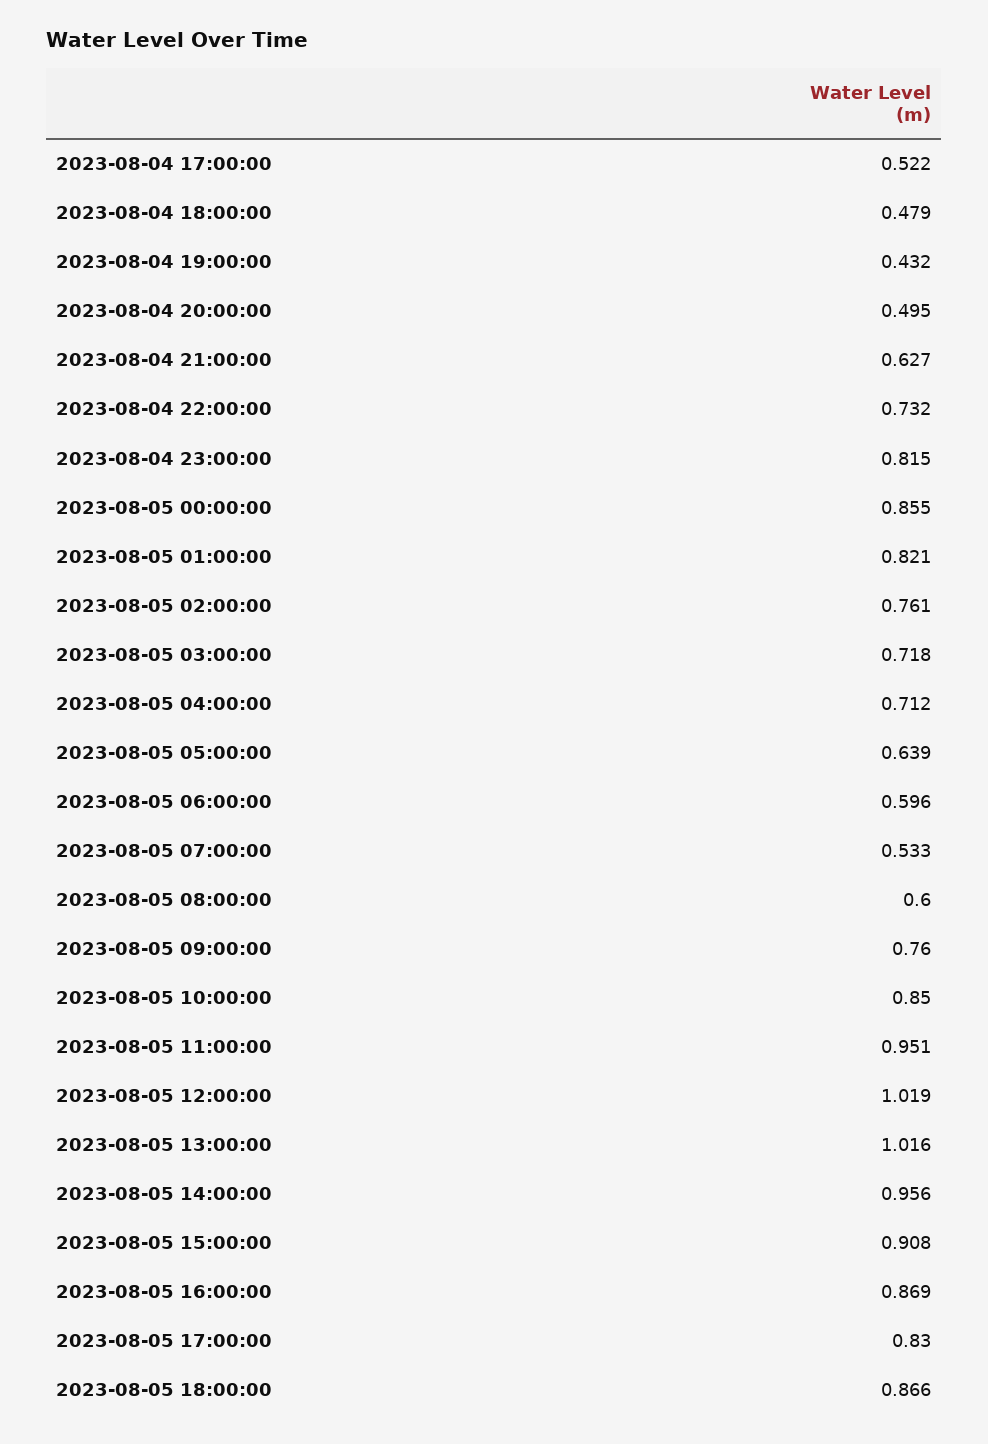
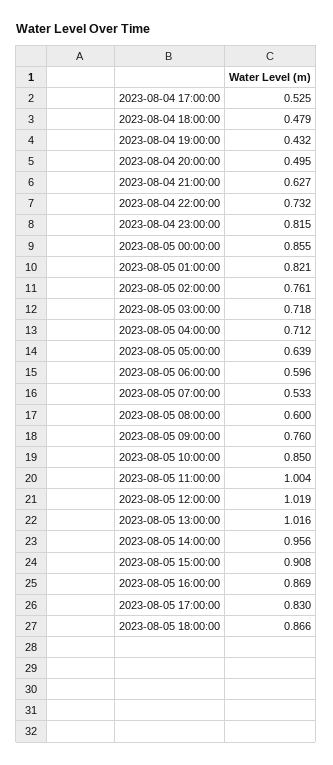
2023-08-04 17:00:00: 0.522 -> 0.525
2023-08-05 11:00:00: 0.951 -> 1.004

